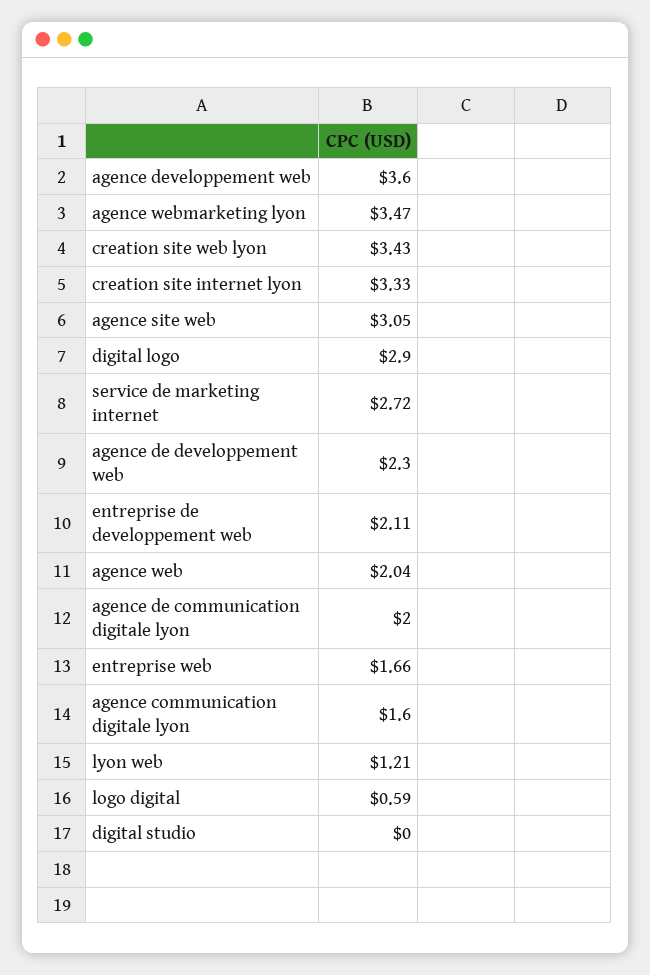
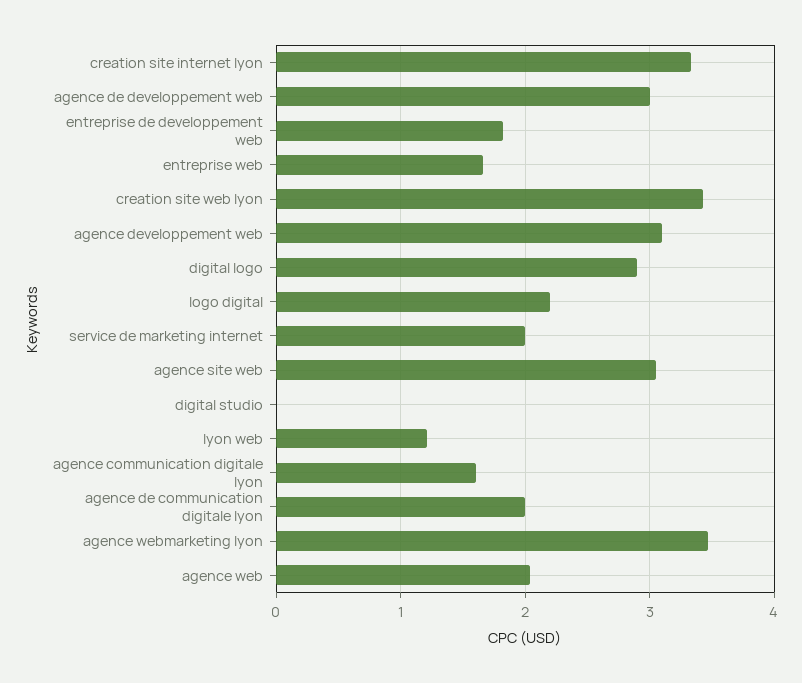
agence developpement web: 3.6 -> 3.1
service de marketing internet: 2.72 -> 2
agence de developpement web: 2.3 -> 3
entreprise de developpement web: 2.11 -> 1.8
logo digital: 0.59 -> 2.2

